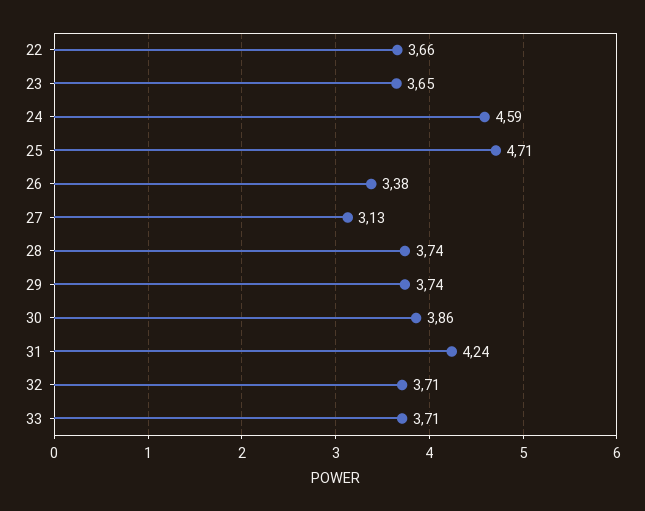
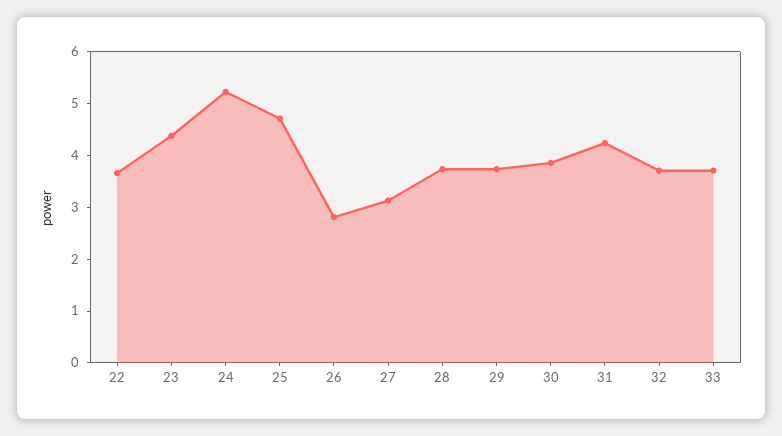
23: 3.65 -> 4.4
24: 4.59 -> 5.2
26: 3.38 -> 2.8

